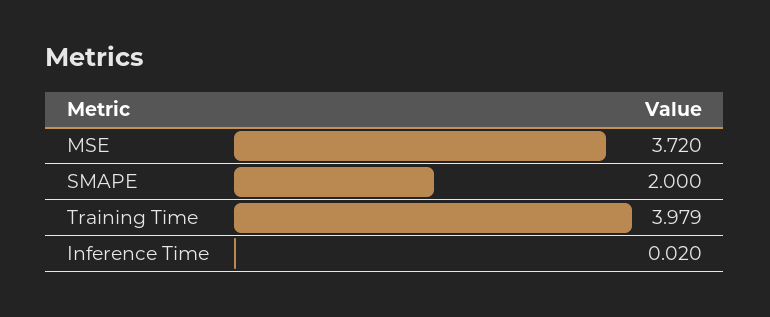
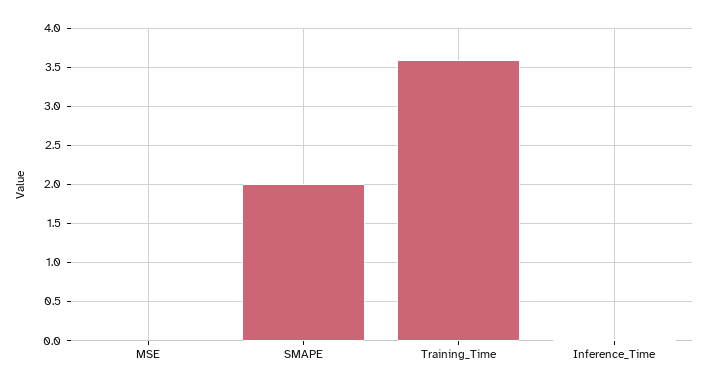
MSE: 3.72 -> 0
Training Time: 3.979 -> 3.6

